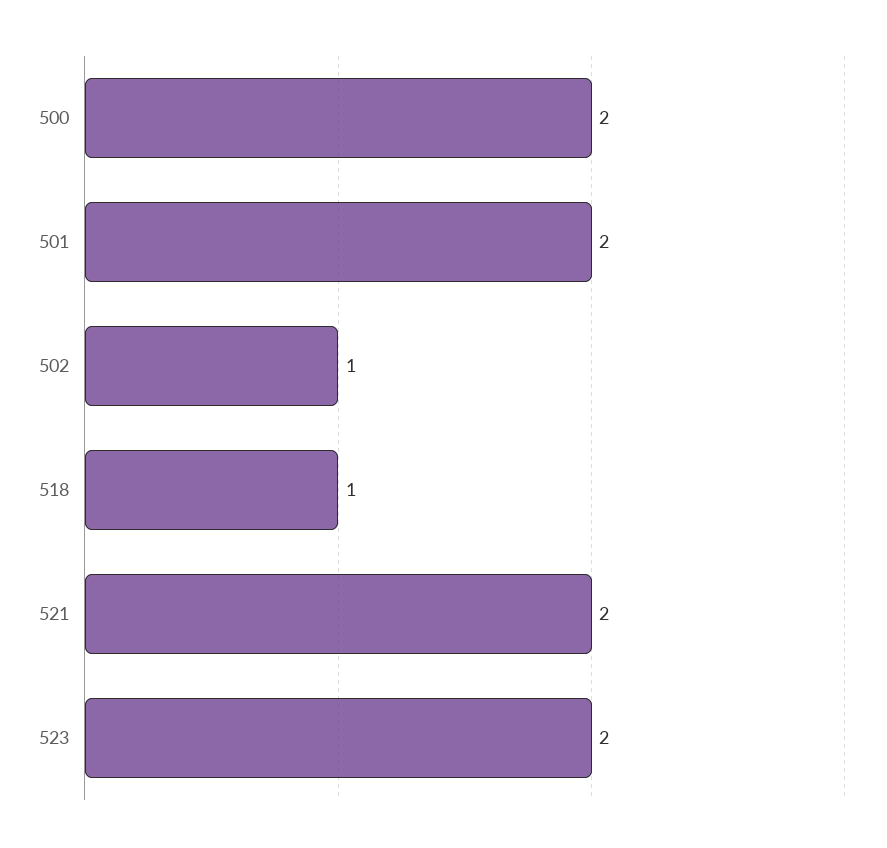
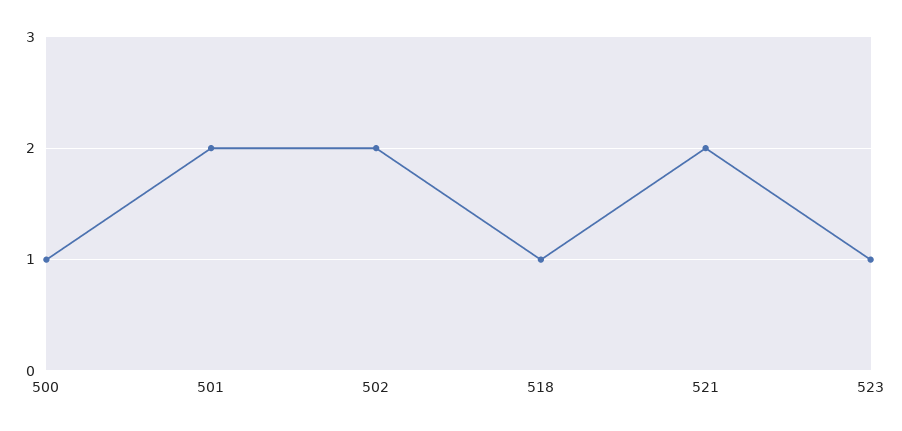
500: 2 -> 1
502: 1 -> 2
523: 2 -> 1

